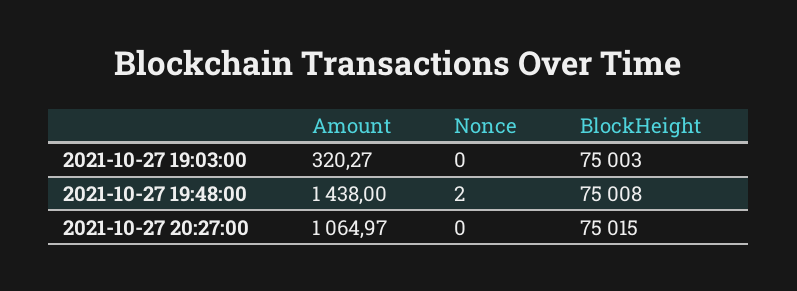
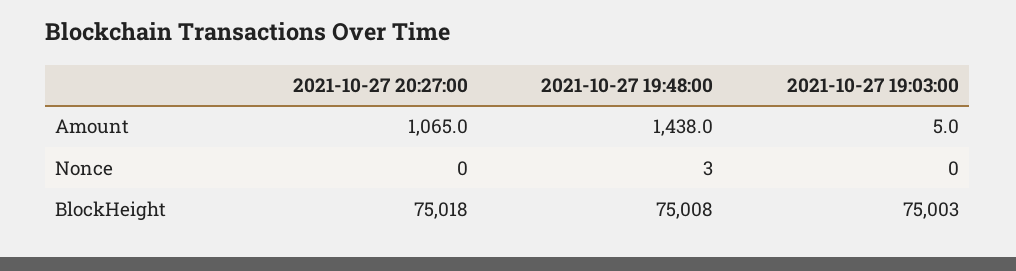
Amount, 2021-10-27 19:03:00: 320.27 -> 5
Nonce, 2021-10-27 19:48:00: 2 -> 3
BlockHeight, 2021-10-27 20:27:00: 75015 -> 75018

